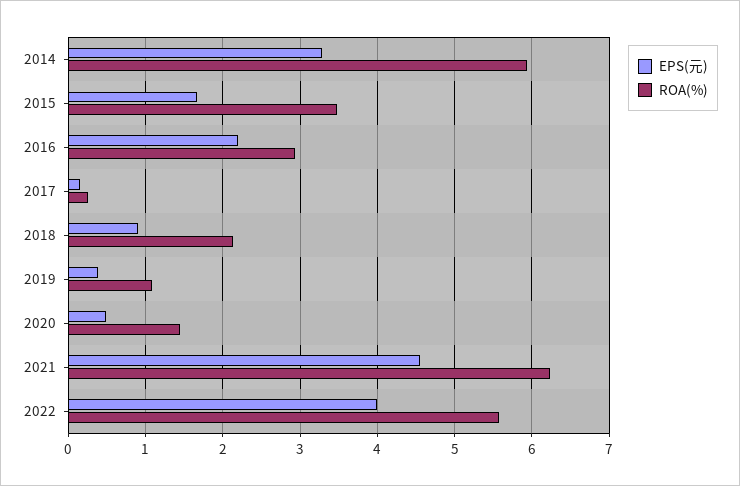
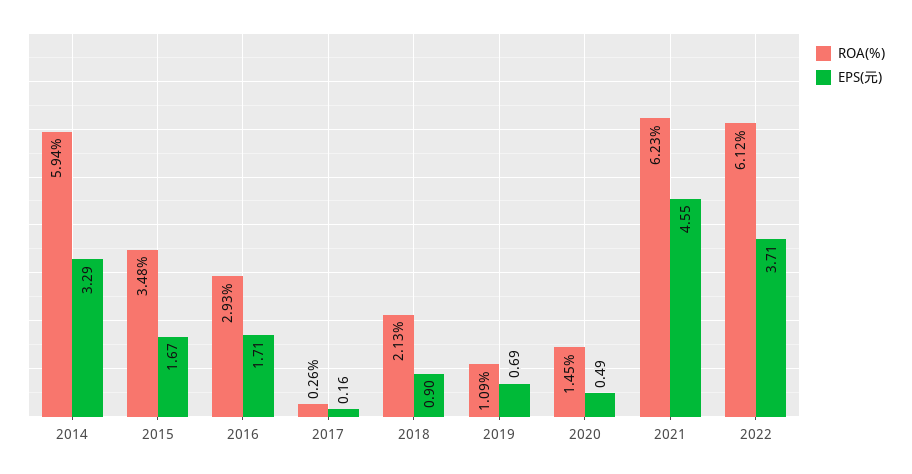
EPS(元), 2016: 2.2 -> 1.71
EPS(元), 2019: 0.4 -> 0.69
EPS(元), 2022: 4 -> 3.71
ROA(%), 2022: 5.6 -> 6.12

